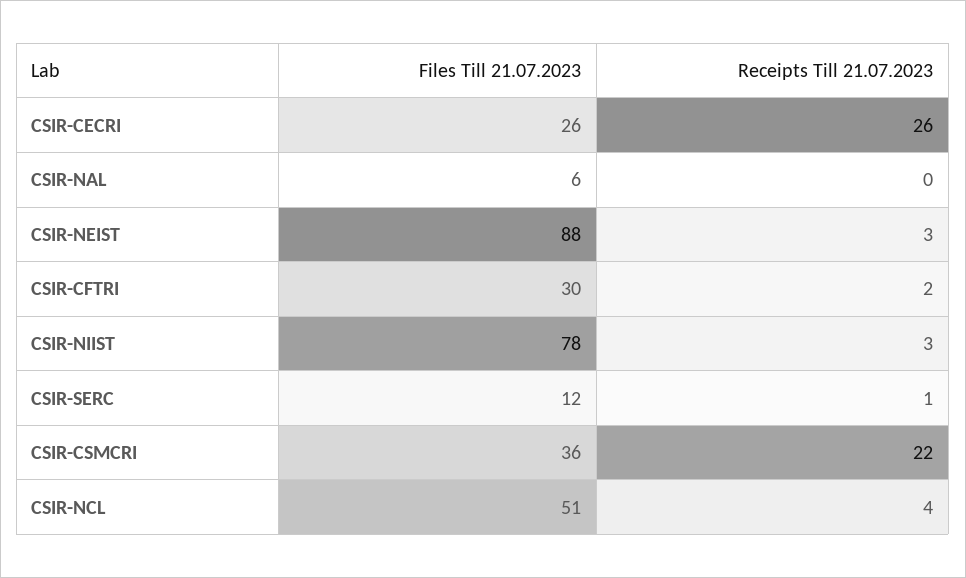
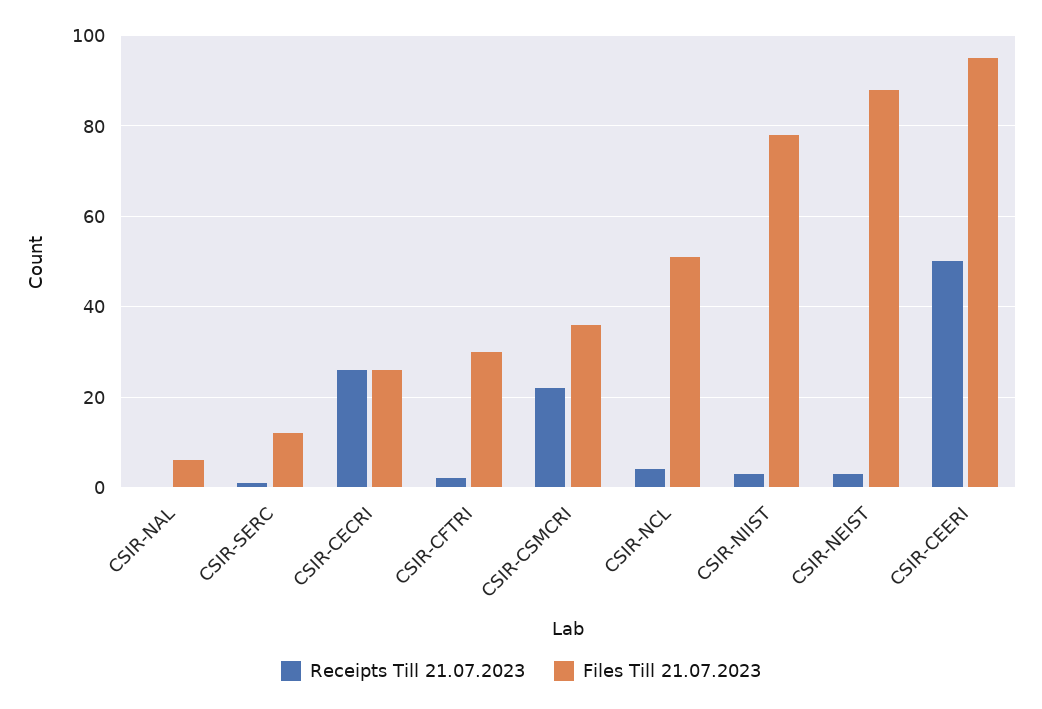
Receipts Till 21.07.2023, CSIR-CEERI: none -> 50
Files Till 21.07.2023, CSIR-CEERI: none -> 95

